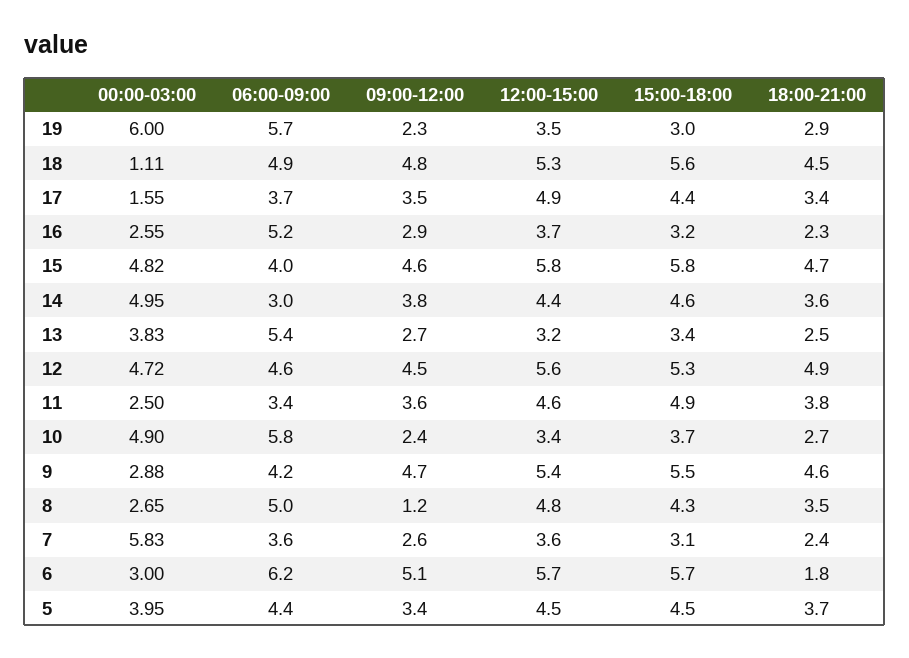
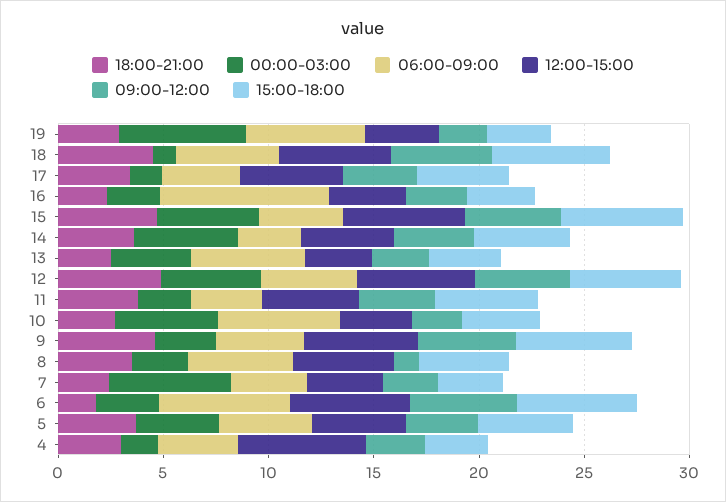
06:00-09:00, 16: 5.2 -> 8
18:00-21:00, 4: none -> 3
00:00-03:00, 4: none -> 2
06:00-09:00, 4: none -> 4
12:00-15:00, 4: none -> 6
09:00-12:00, 4: none -> 3
15:00-18:00, 4: none -> 3

